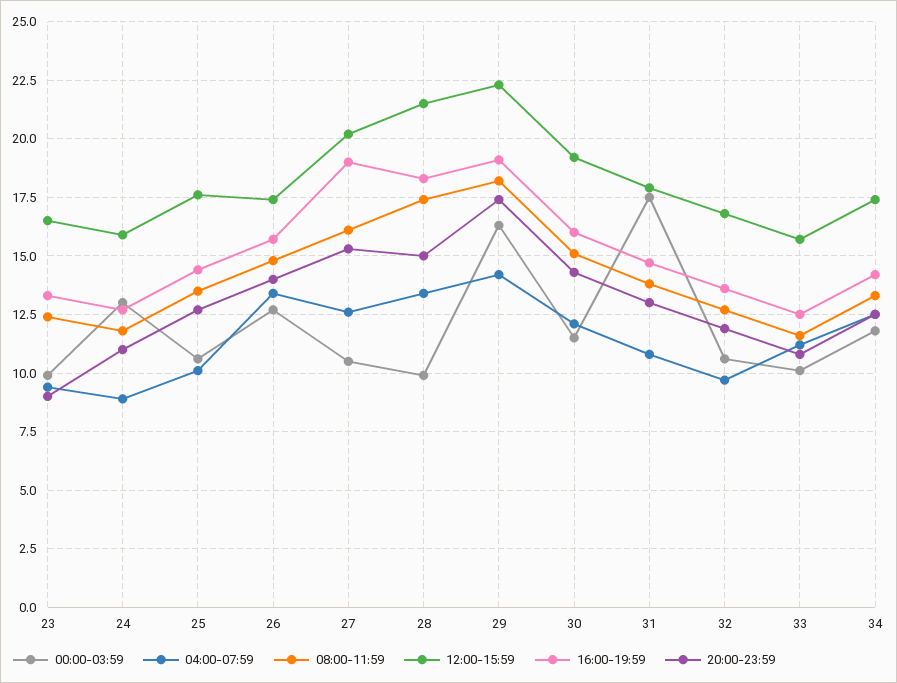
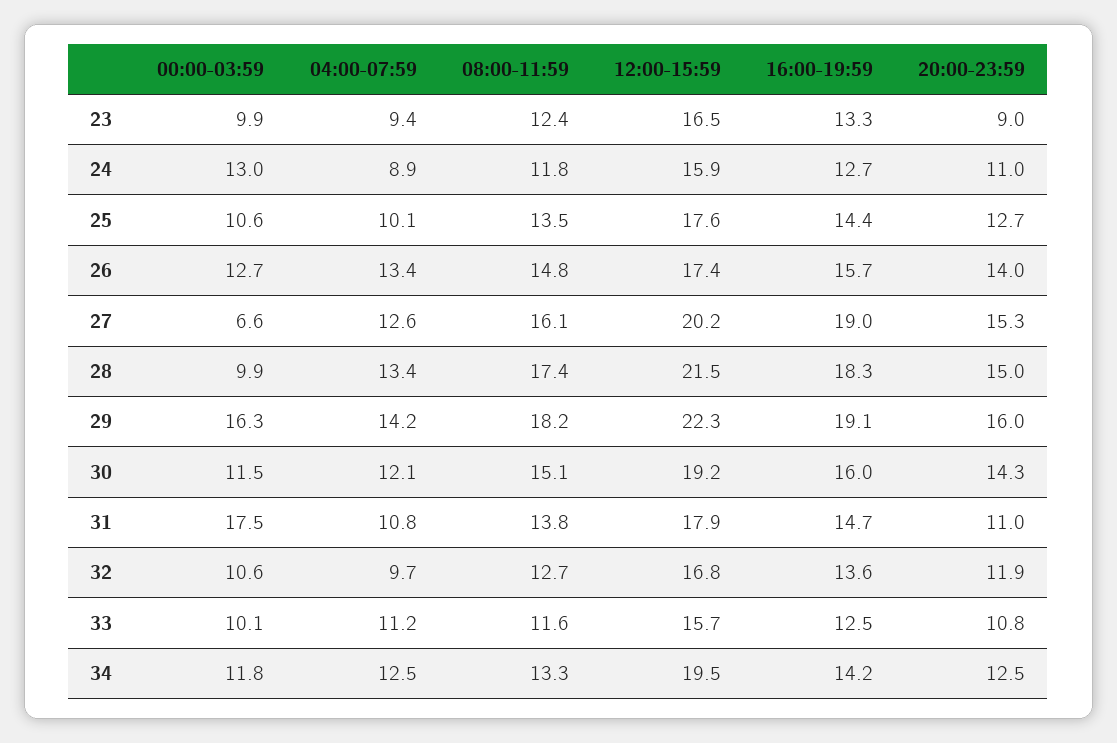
00:00-03:59, 27: 10.5 -> 6.6
20:00-23:59, 29: 17.5 -> 16
20:00-23:59, 31: 13 -> 11
12:00-15:59, 34: 17.5 -> 19.5

